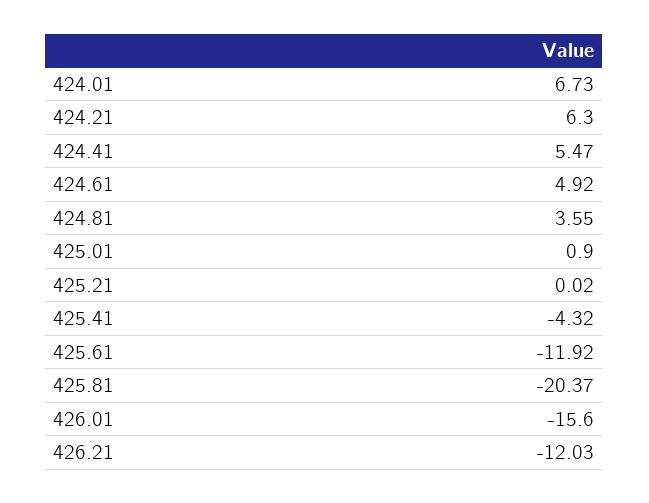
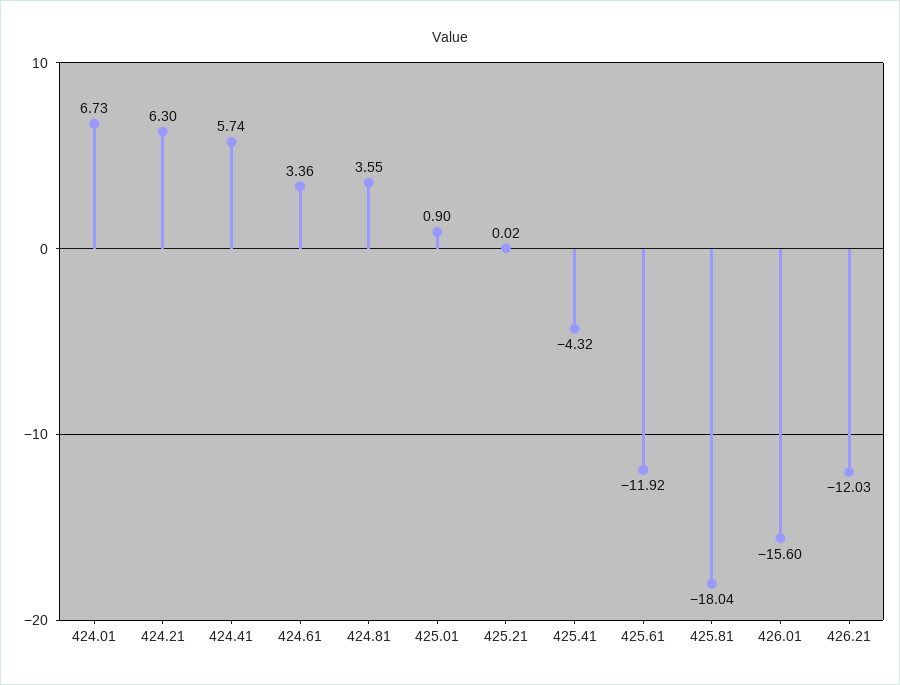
424.41: 5.47 -> 5.74
424.61: 4.92 -> 3.36
425.81: -20.37 -> -18.04

